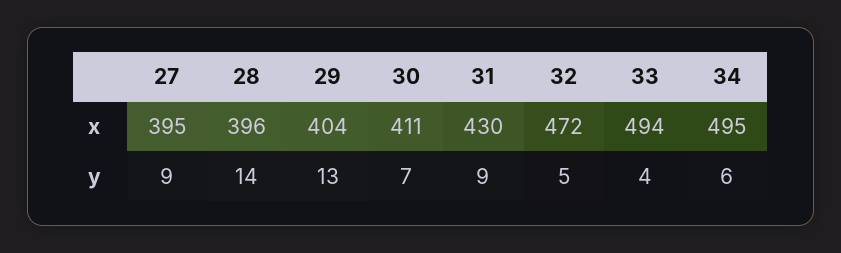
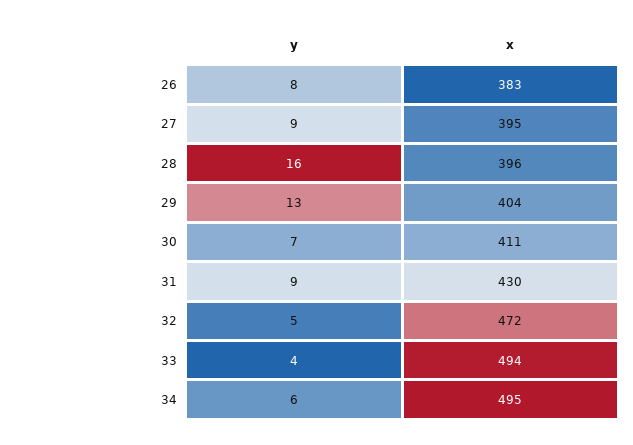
28, y: 14 -> 16
26, y: none -> 8
26, x: none -> 383

